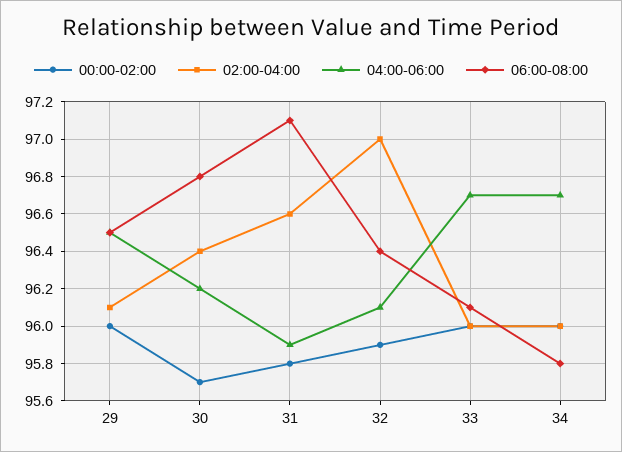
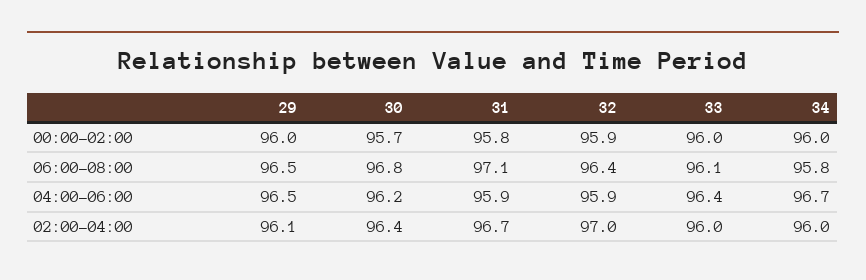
02:00-04:00, 31: 96.6 -> 96.7
04:00-06:00, 32: 96.1 -> 95.9
04:00-06:00, 33: 96.7 -> 96.4

